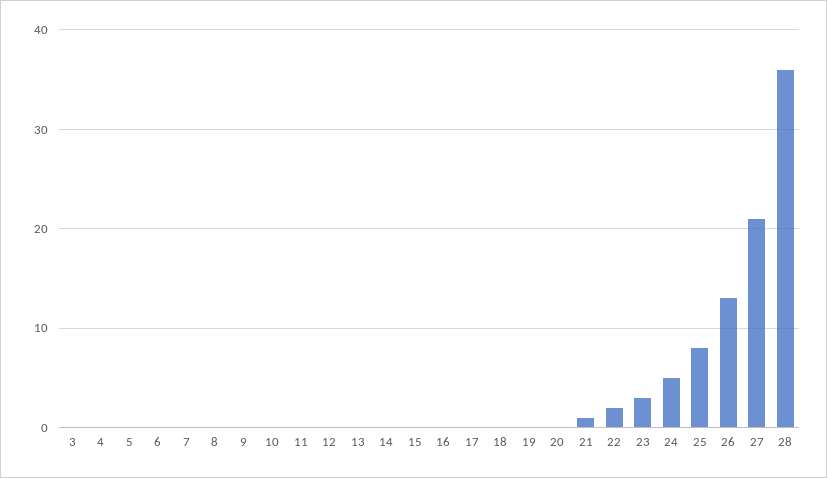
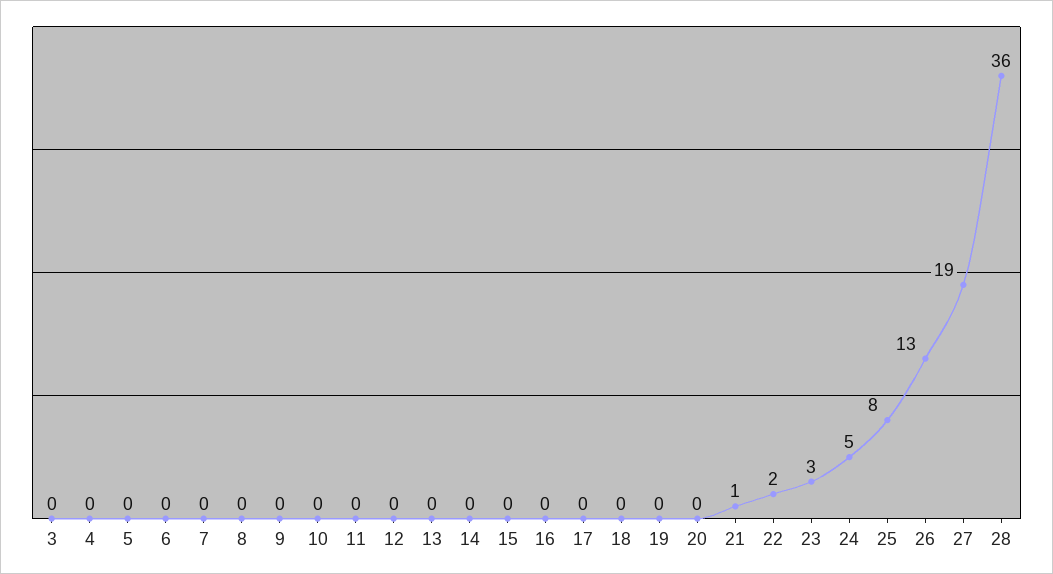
27: 21 -> 19

